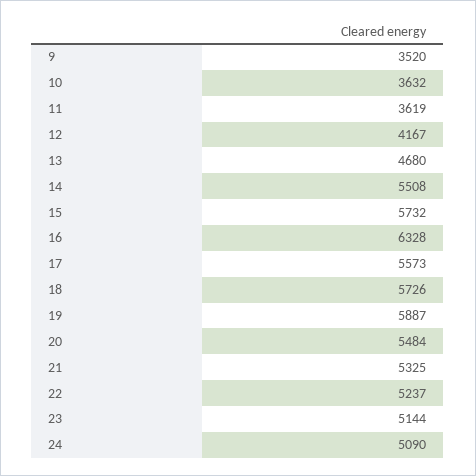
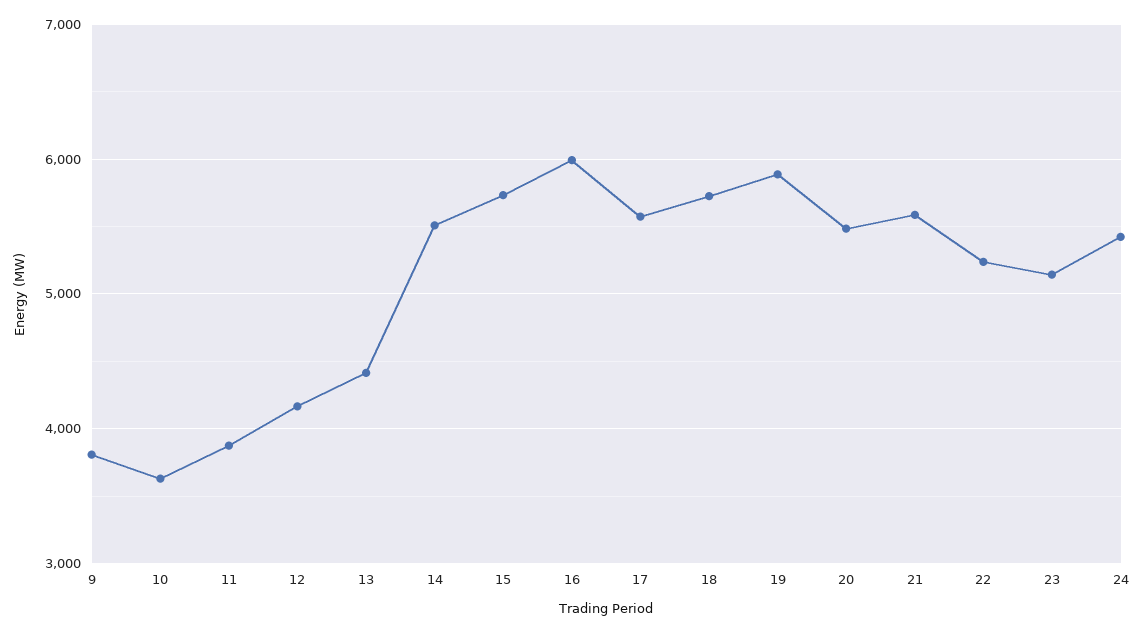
9: 3520 -> 3800
11: 3619 -> 3900
13: 4680 -> 4400
16: 6328 -> 6000
21: 5325 -> 5600
24: 5090 -> 5400

